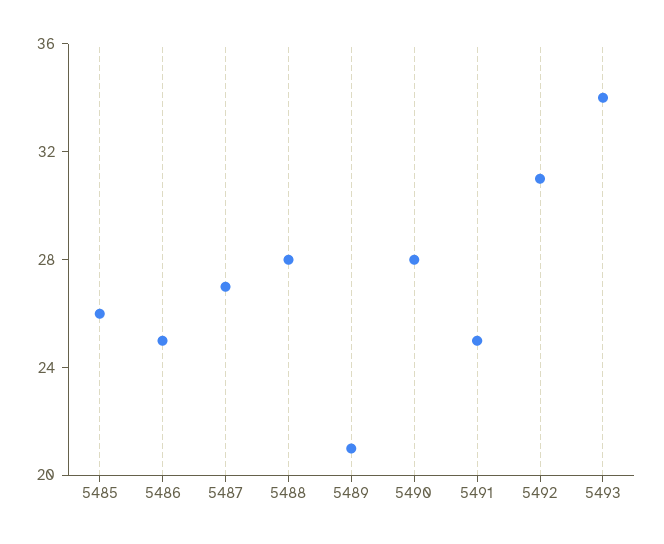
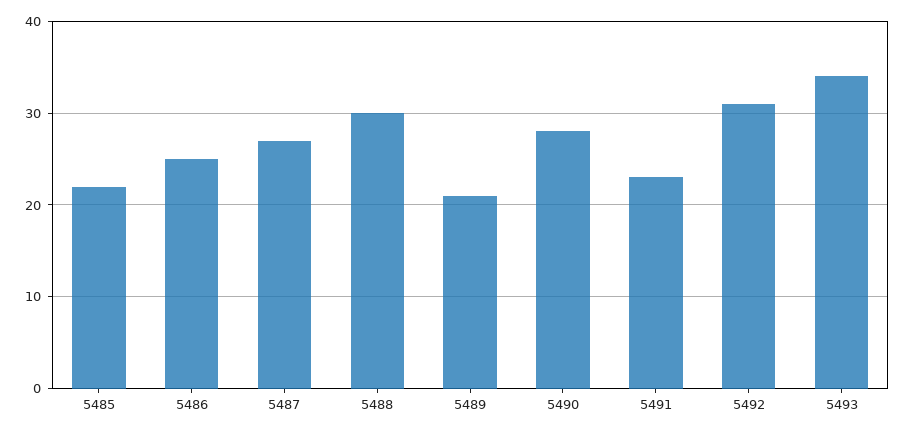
5485: 26 -> 22
5488: 28 -> 30
5491: 25 -> 23

